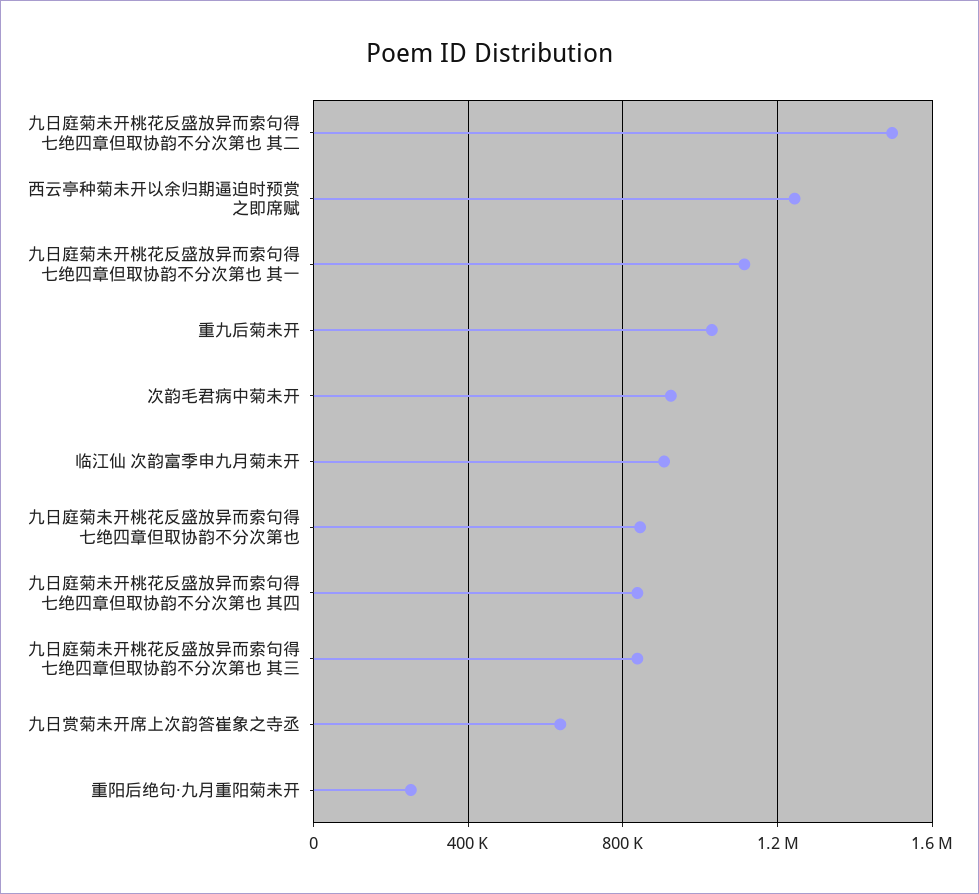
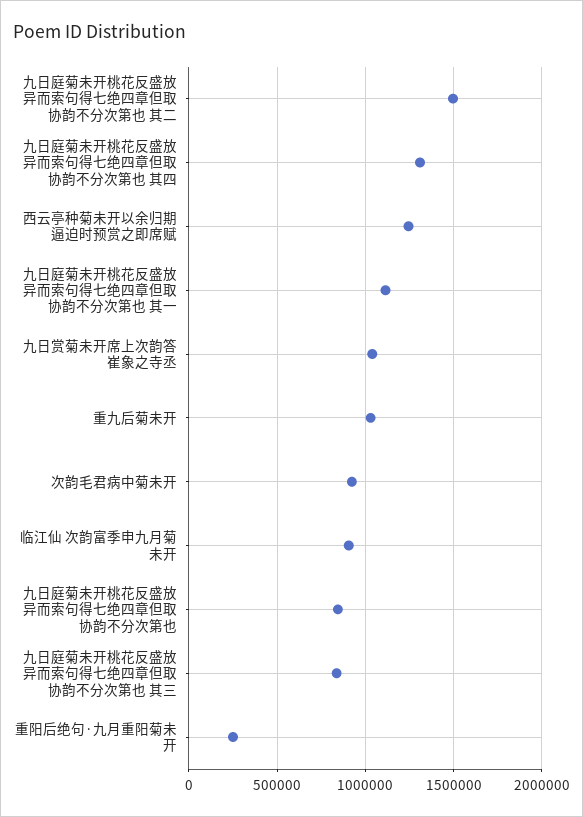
九日庭菊未开桃花反盛放异而索句得七绝四章但取协韵不分次第也 其四: 850000 -> 1300000
九日赏菊未开席上次韵答崔象之寺丞: 650000 -> 1050000

